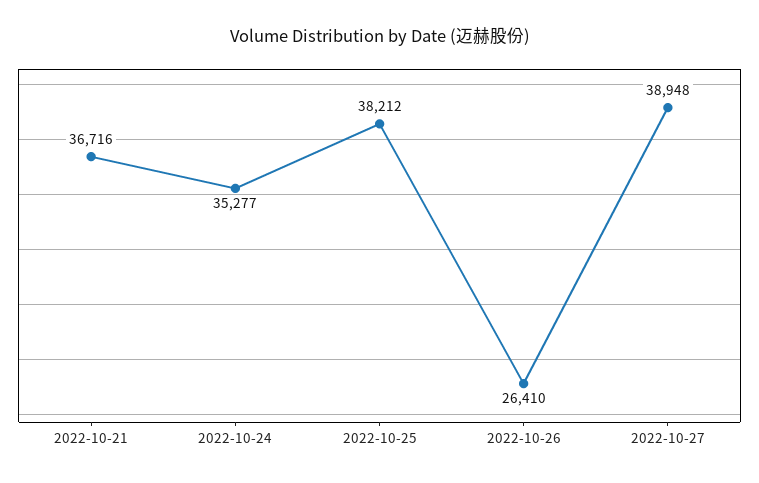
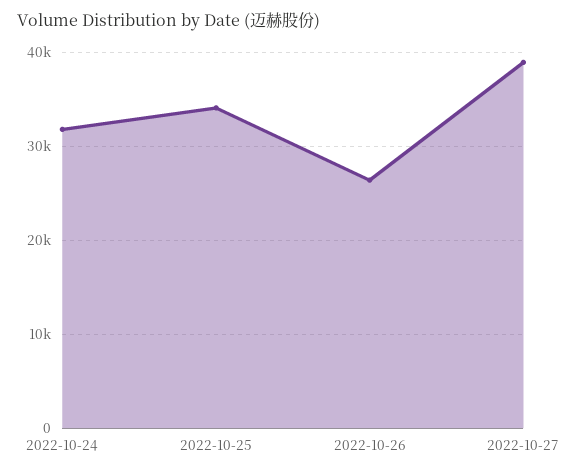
2022-10-21: 36716 -> none
2022-10-24: 35277 -> 32000
2022-10-25: 38212 -> 34000

